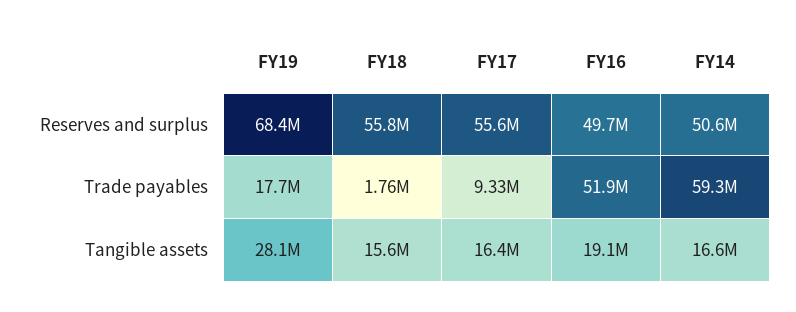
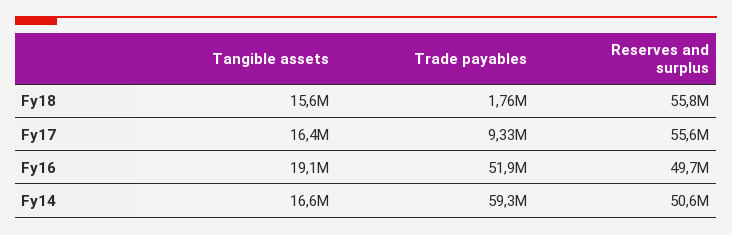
FY19, Reserves and surplus: 68400000 -> none
FY19, Trade payables: 17700000 -> none
FY19, Tangible assets: 28100000 -> none

